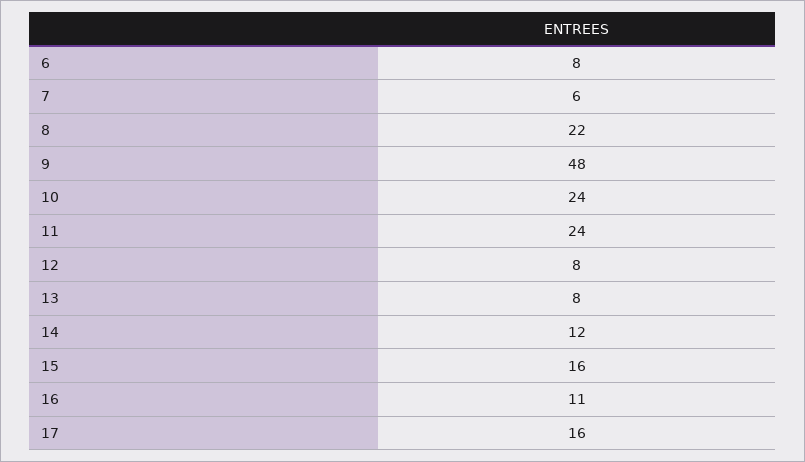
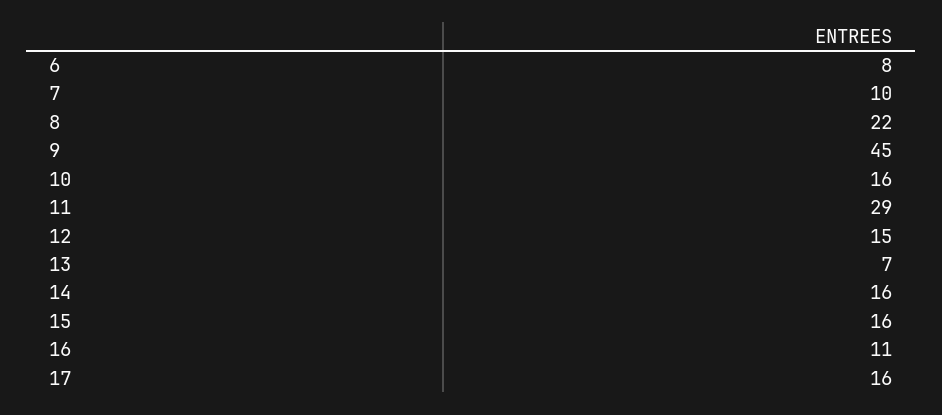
7: 6 -> 10
9: 48 -> 45
10: 24 -> 16
11: 24 -> 29
12: 8 -> 15
13: 8 -> 7
14: 12 -> 16

